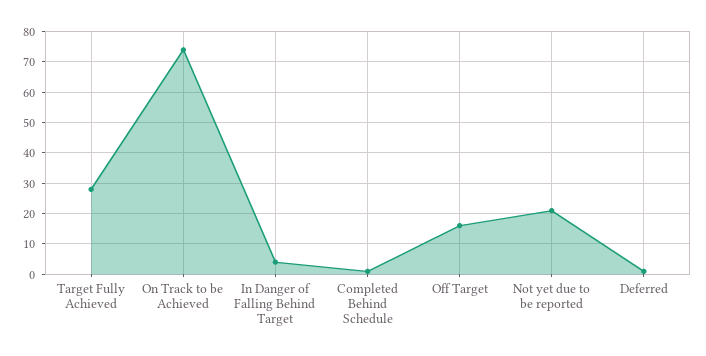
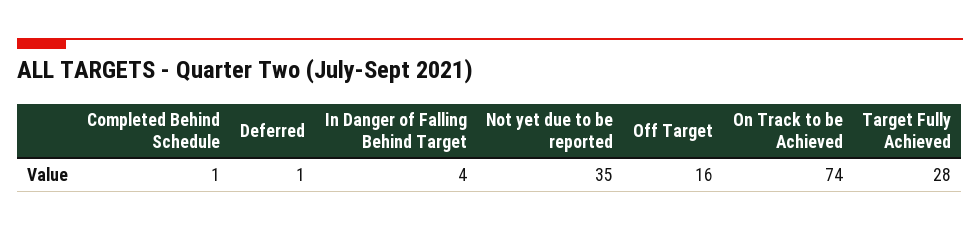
Not yet due to be reported: 20 -> 35

